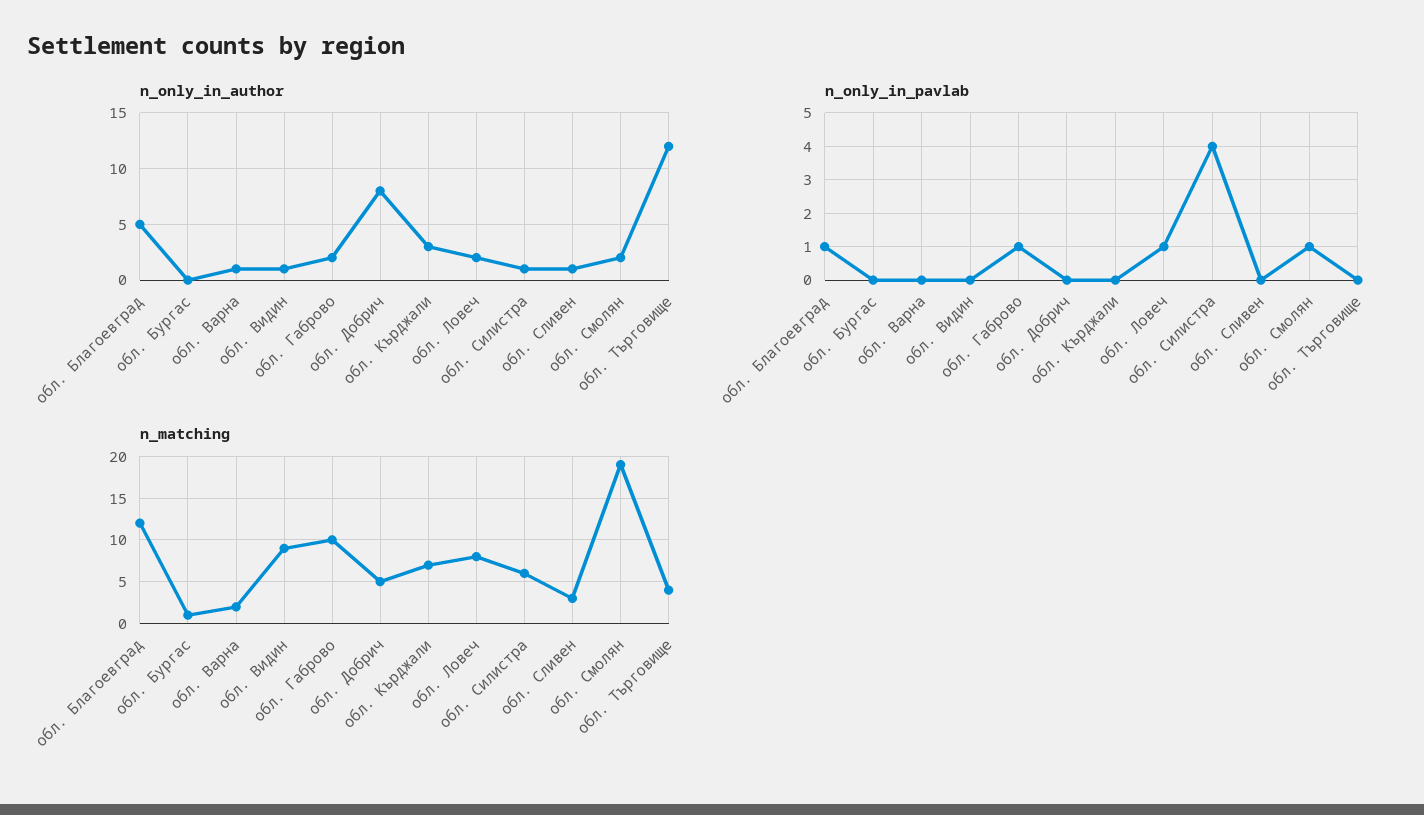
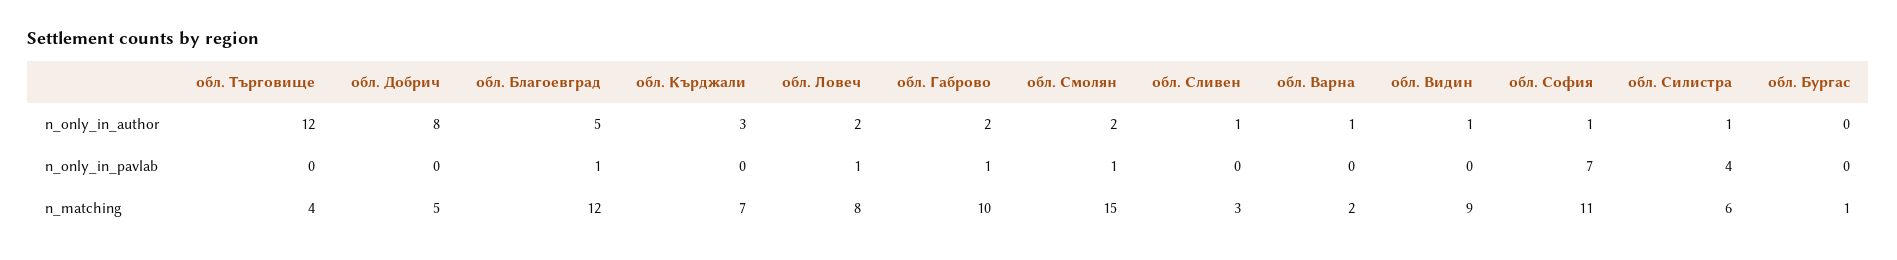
n_matching, обл. Смолян: 19 -> 15
n_only_in_author, обл. София: none -> 1
n_only_in_pavlab, обл. София: none -> 7
n_matching, обл. София: none -> 11

